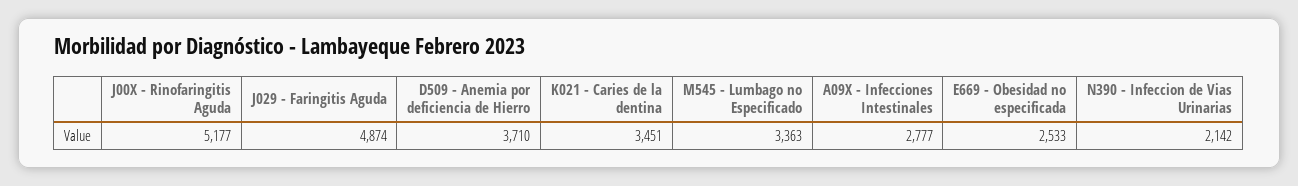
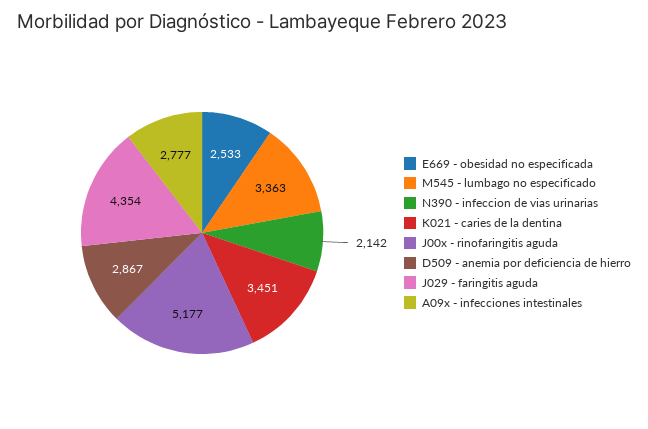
J029 - Faringitis Aguda: 4874 -> 4354
D509 - Anemia por deficiencia de Hierro: 3710 -> 2867

